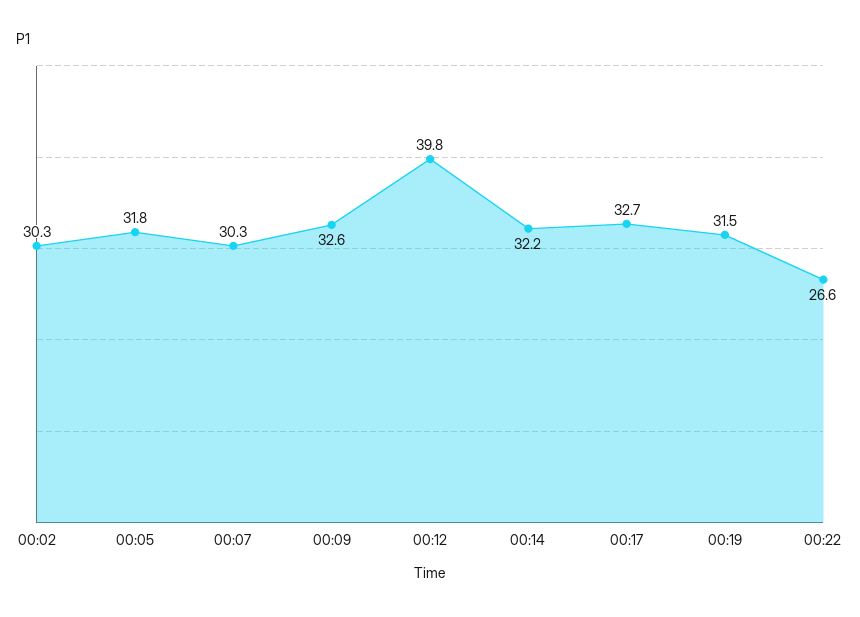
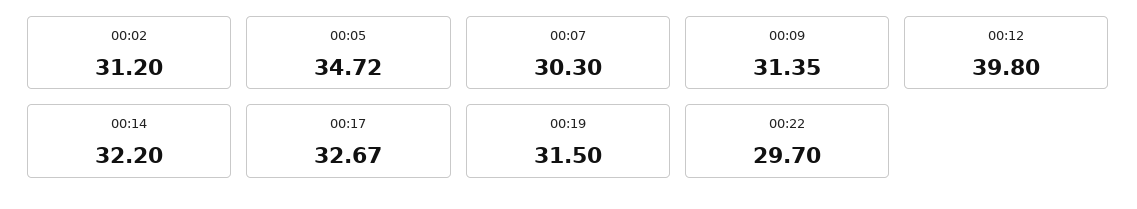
00:02: 30.3 -> 31.2
00:05: 31.8 -> 34.72
00:09: 32.6 -> 31.35
00:22: 26.6 -> 29.7

